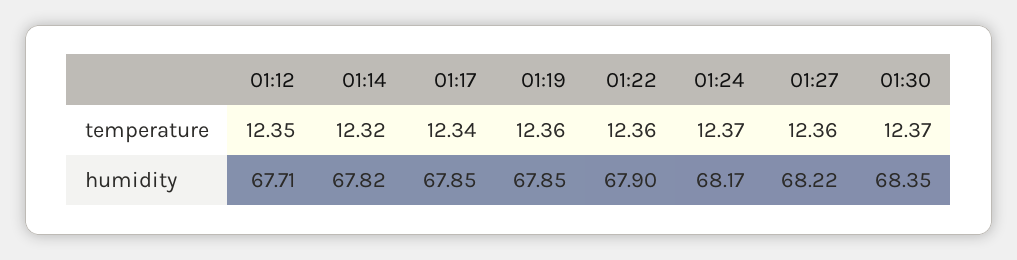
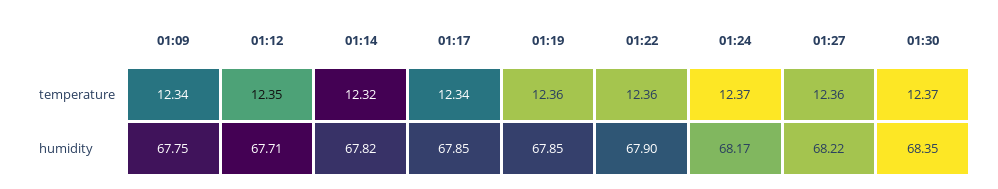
01:09, temperature: none -> 12.34
01:09, humidity: none -> 67.75

